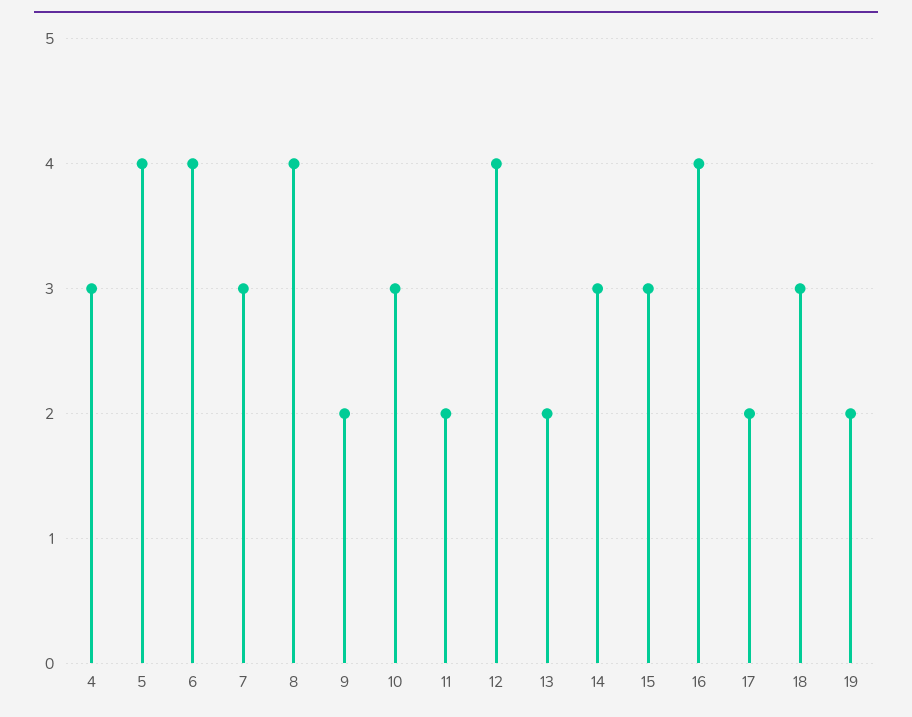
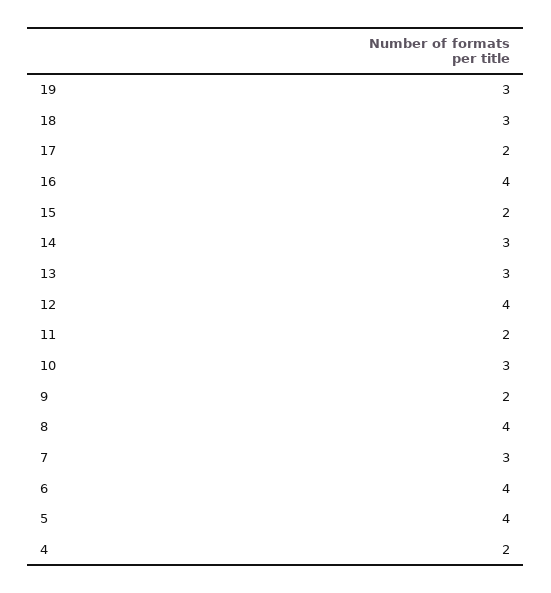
4: 3 -> 2
13: 2 -> 3
15: 3 -> 2
19: 2 -> 3

